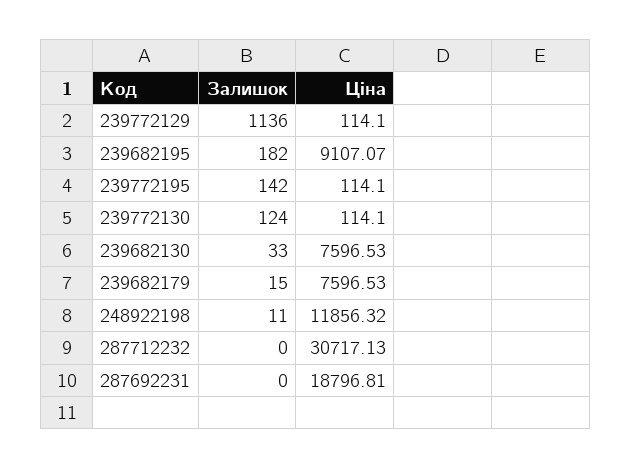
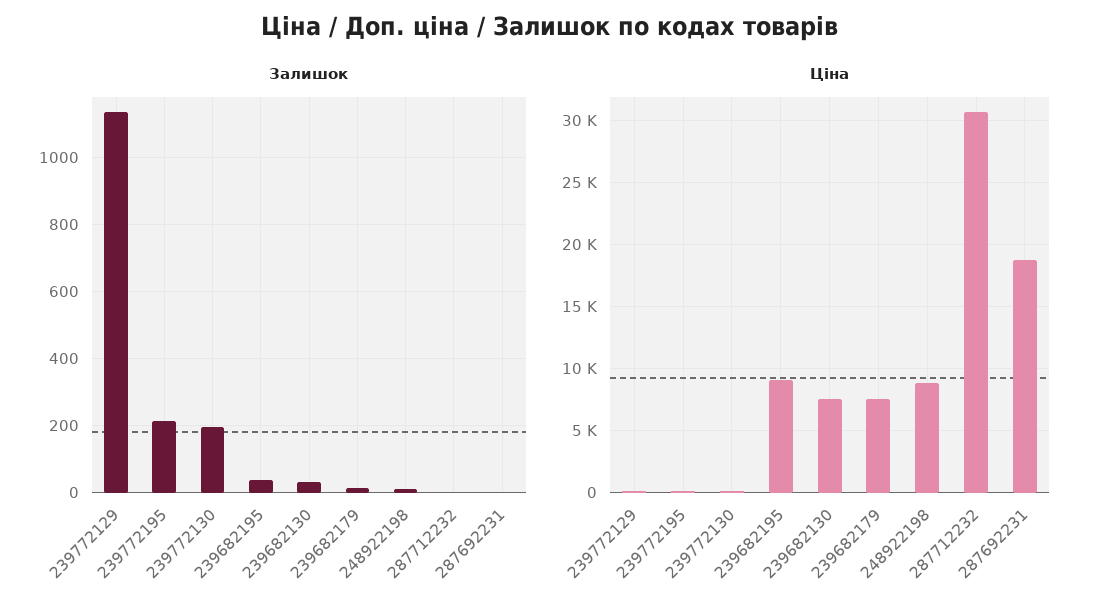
Залишок, 239682195: 182 -> 40
Залишок, 239772195: 142 -> 220
Залишок, 239772130: 124 -> 200
Ціна, 248922198: 11856.32 -> 9000

